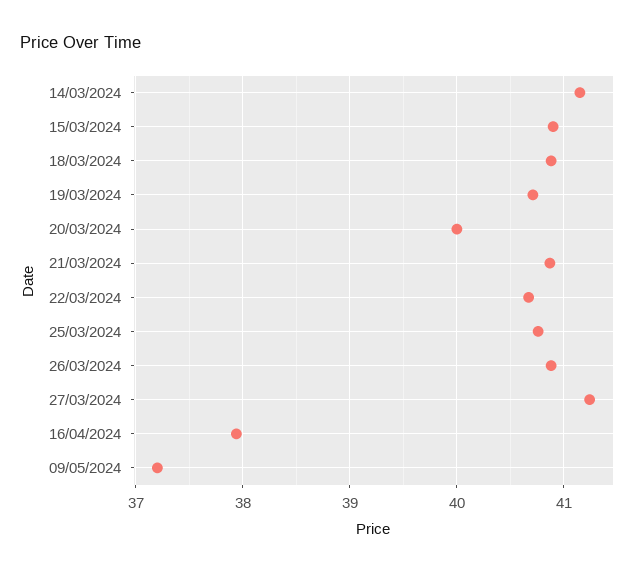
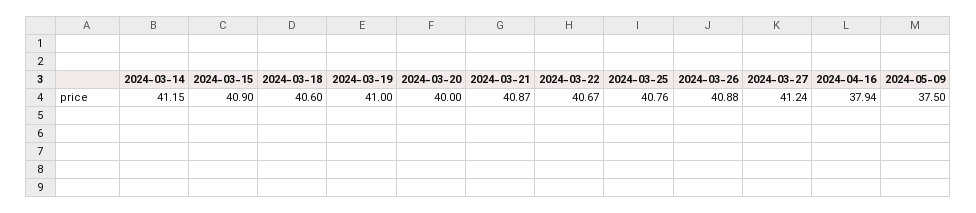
18/03/2024: 40.9 -> 40.6
19/03/2024: 40.7 -> 41
09/05/2024: 37.2 -> 37.5

